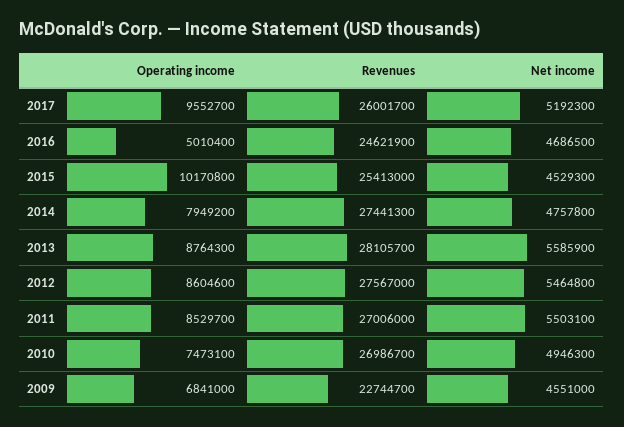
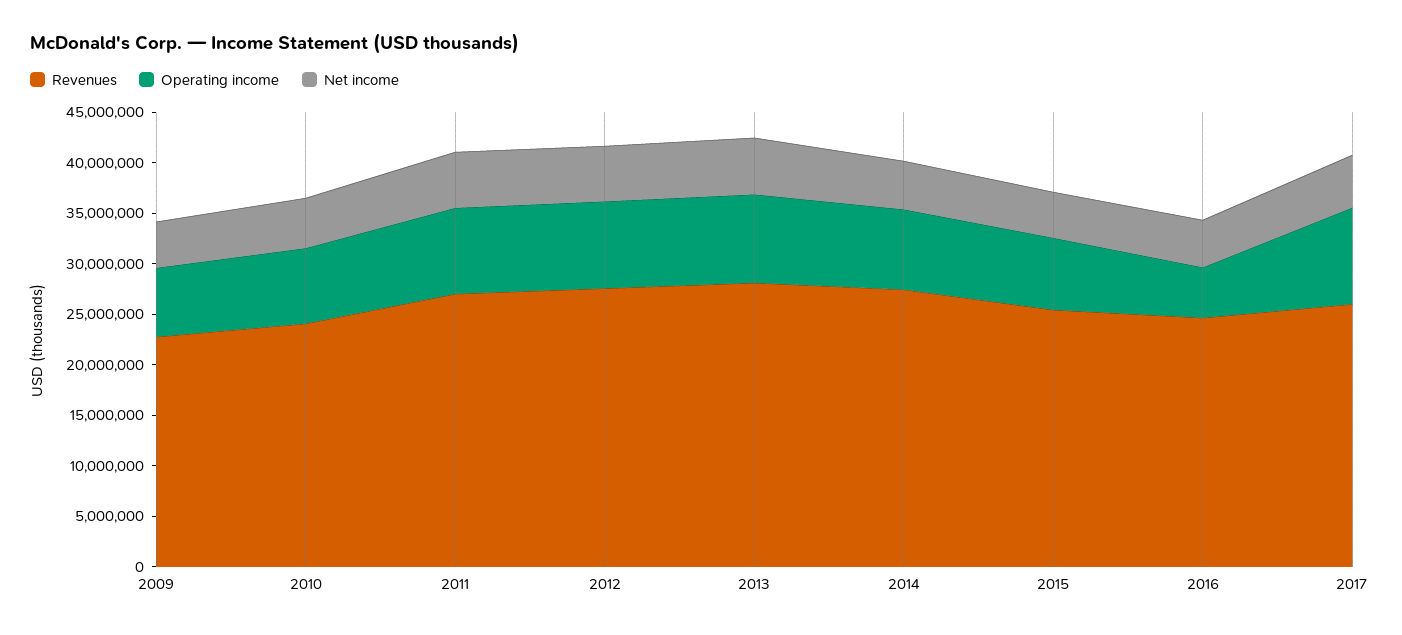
Operating income, 2015: 10170800 -> 7000000
Revenues, 2010: 26986700 -> 24000000

